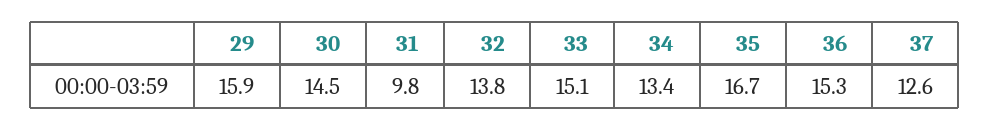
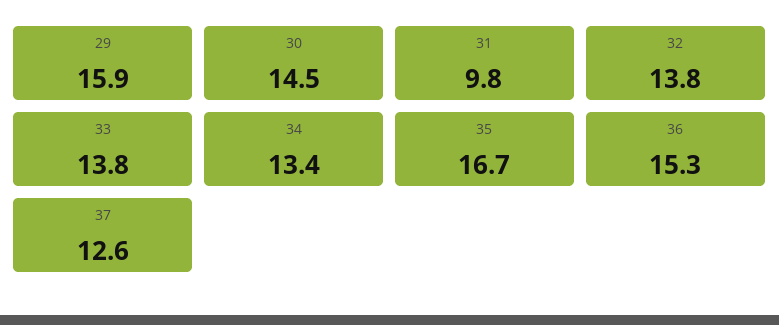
33: 15.1 -> 13.8

